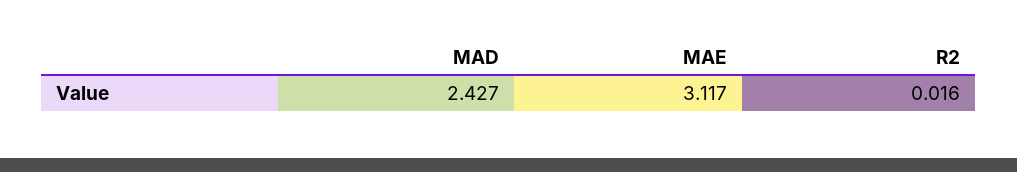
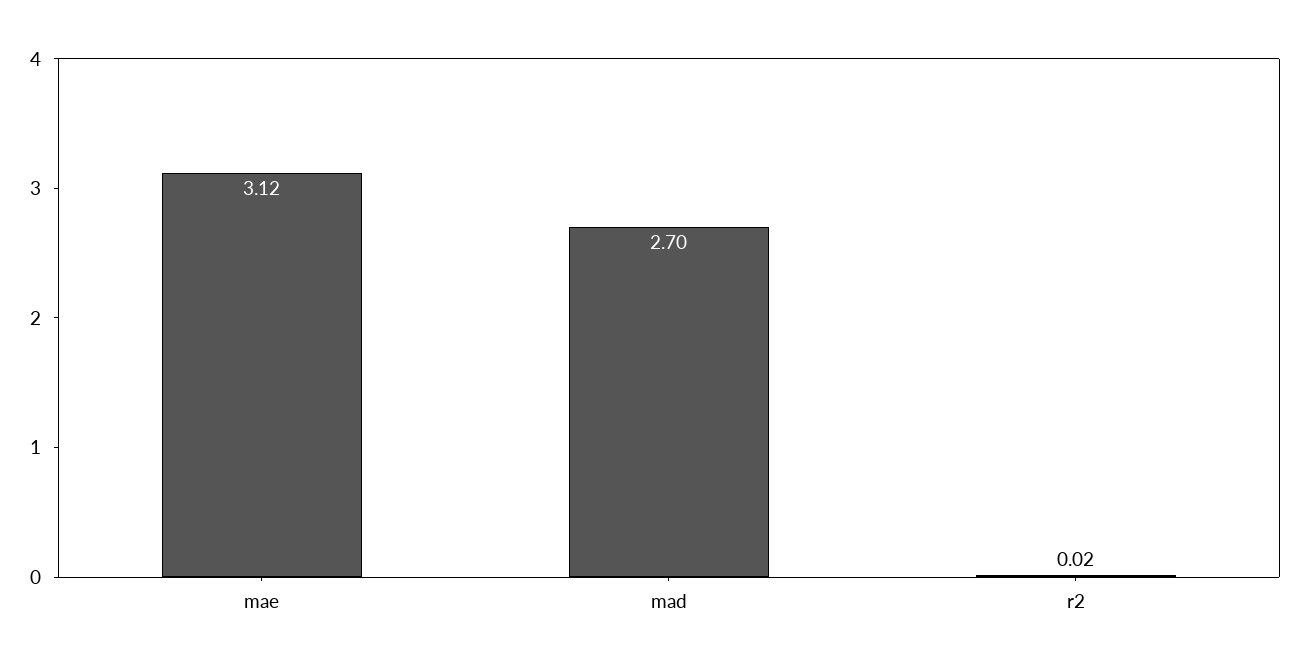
MAD: 2.427 -> 2.7

